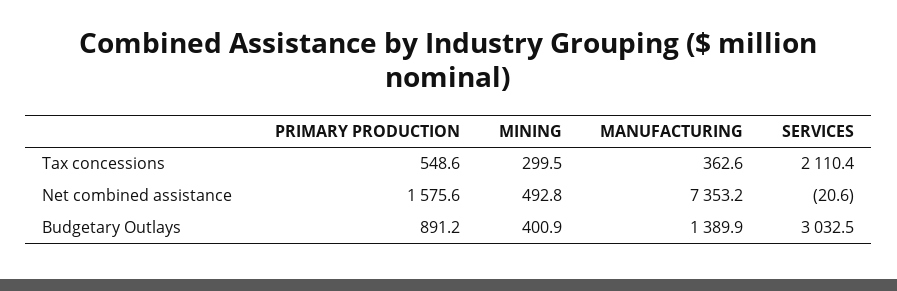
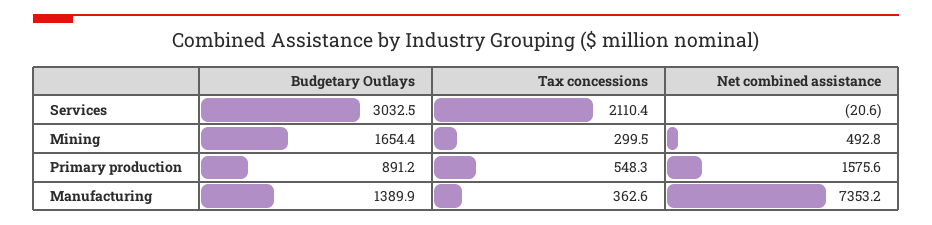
PRIMARY PRODUCTION, Tax concessions: 548.6 -> 548.3
MINING, Budgetary Outlays: 400.9 -> 1654.4

